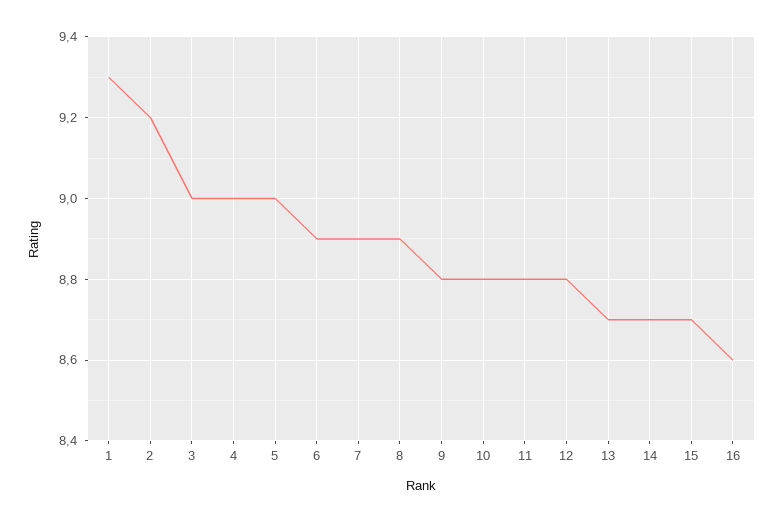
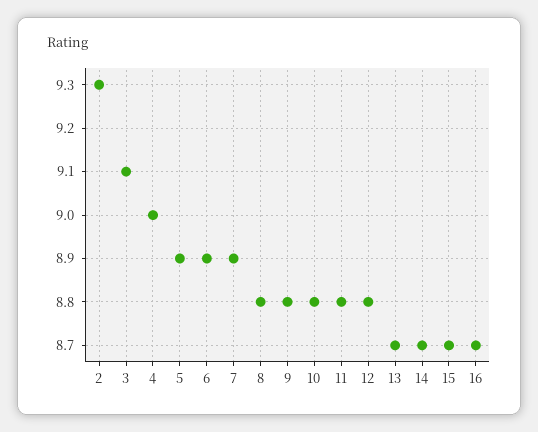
1: 9.3 -> none
2: 9.2 -> 9.3
3: 9 -> 9.1
5: 9 -> 8.9
8: 8.9 -> 8.8
16: 8.6 -> 8.7

